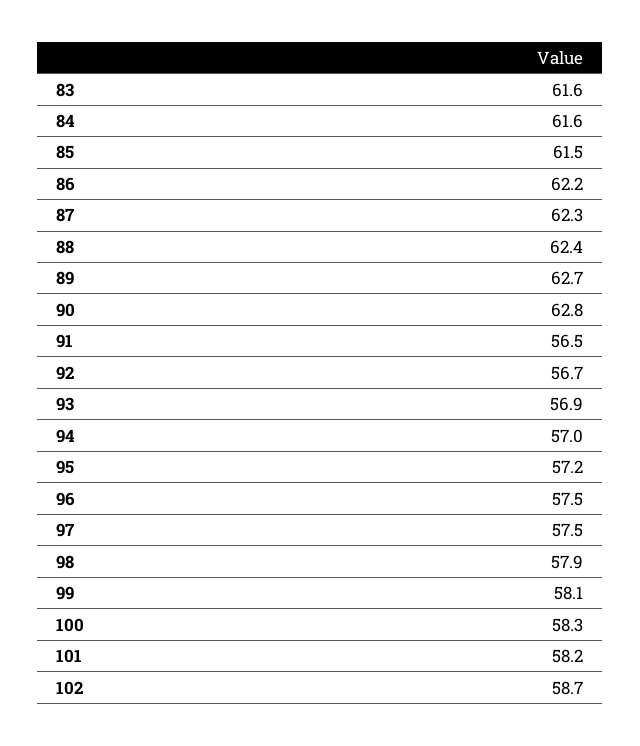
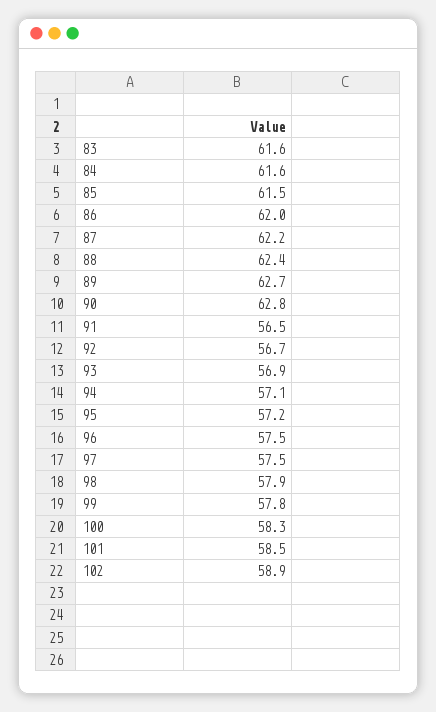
86: 62.2 -> 62
87: 62.3 -> 62.2
94: 57 -> 57.1
99: 58.1 -> 57.8
101: 58.2 -> 58.5
102: 58.7 -> 58.9

